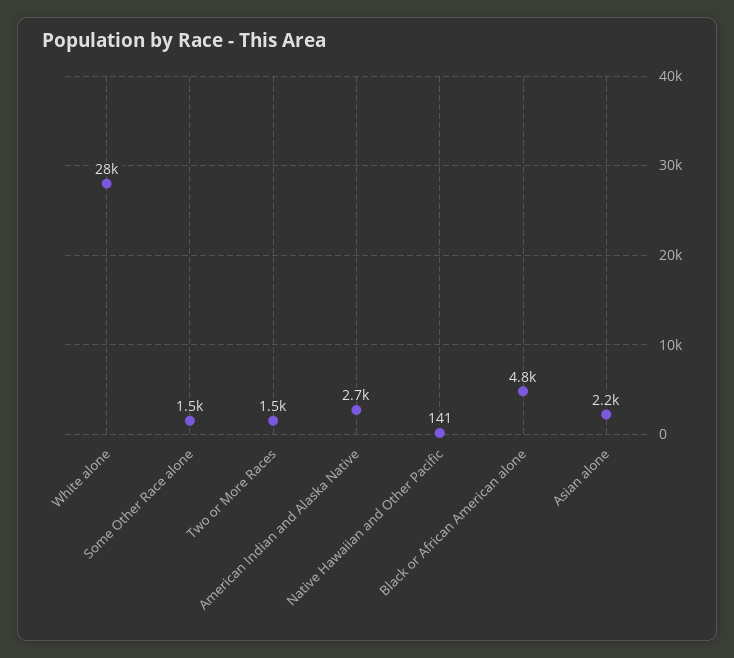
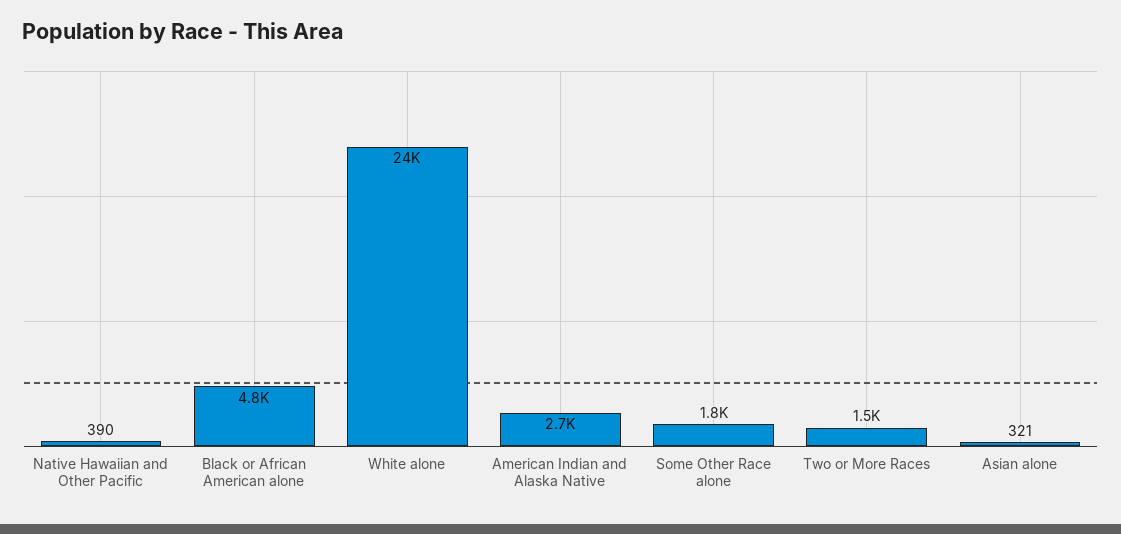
White alone: 28000 -> 24000
Some Other Race alone: 1500 -> 1800
Native Hawaiian and Other Pacific: 141 -> 390
Asian alone: 2200 -> 321

